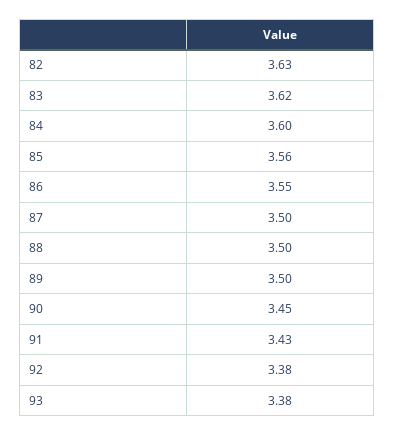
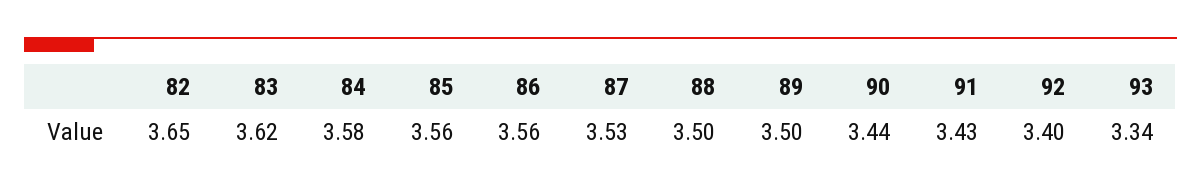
82: 3.63 -> 3.65
84: 3.6 -> 3.58
86: 3.55 -> 3.56
87: 3.5 -> 3.53
90: 3.45 -> 3.44
92: 3.38 -> 3.4
93: 3.38 -> 3.34

